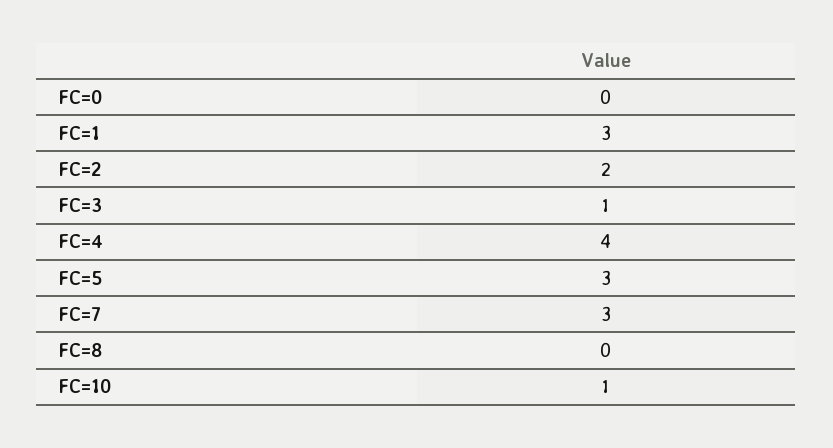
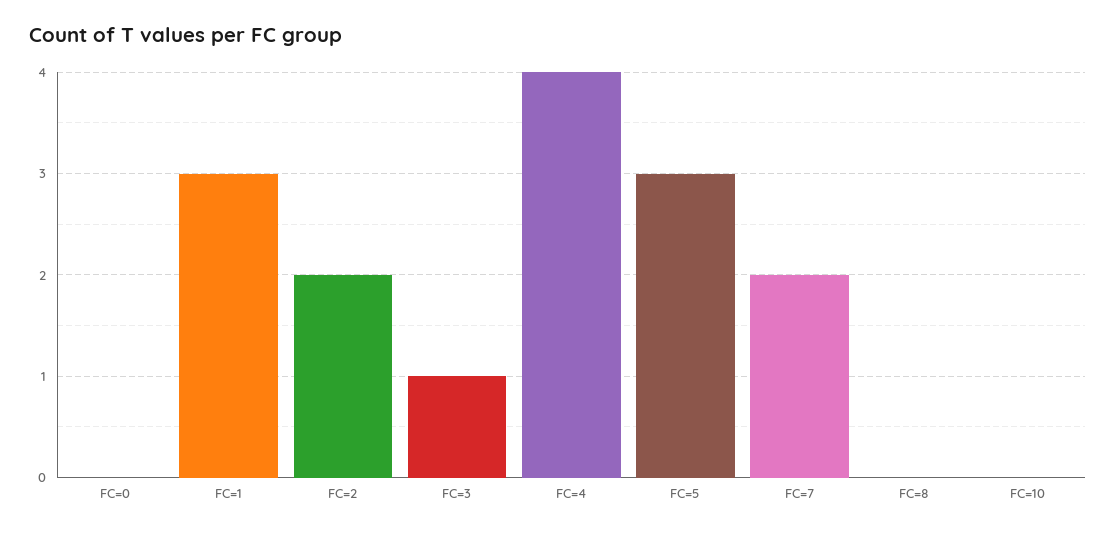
FC=7: 3 -> 2
FC=10: 1 -> 0

